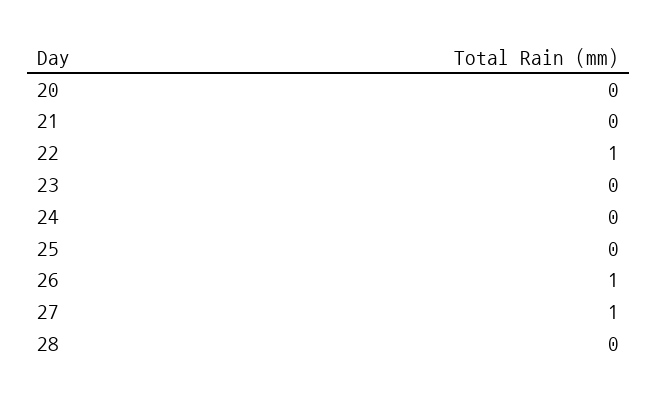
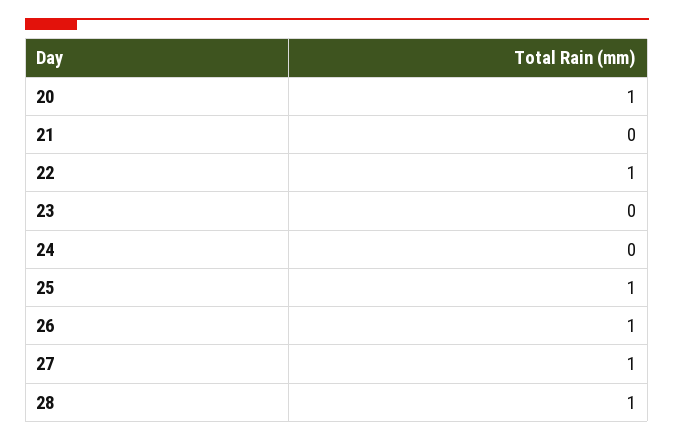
20: 0 -> 1
25: 0 -> 1
28: 0 -> 1

